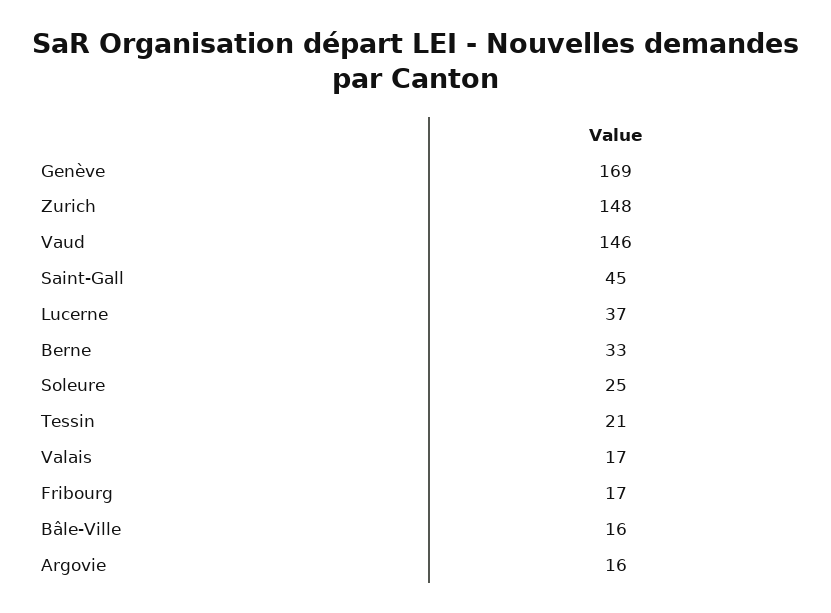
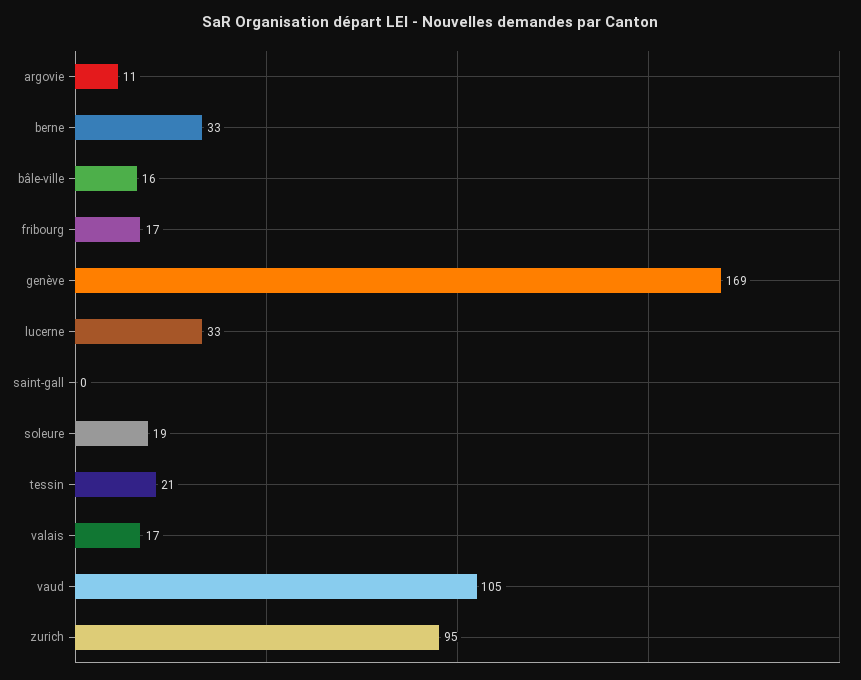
Zurich: 148 -> 95
Vaud: 146 -> 105
Saint-Gall: 45 -> 0
Lucerne: 37 -> 33
Soleure: 25 -> 19
Argovie: 16 -> 11

